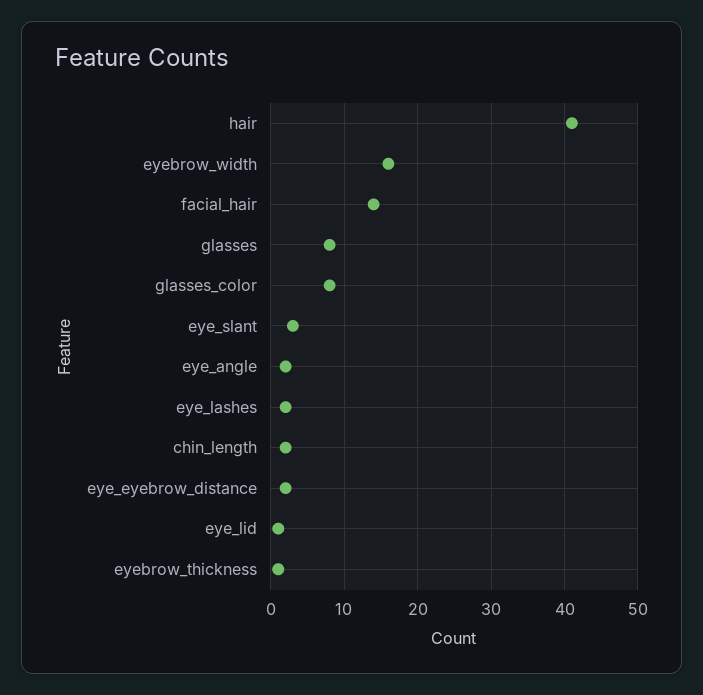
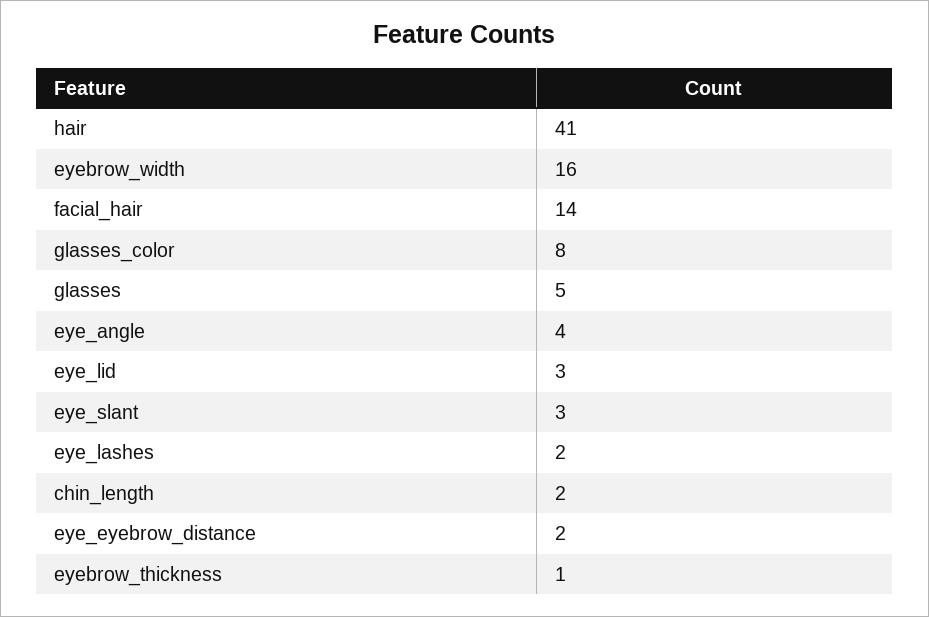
glasses: 8 -> 5
eye_angle: 2 -> 4
eye_lid: 1 -> 3

